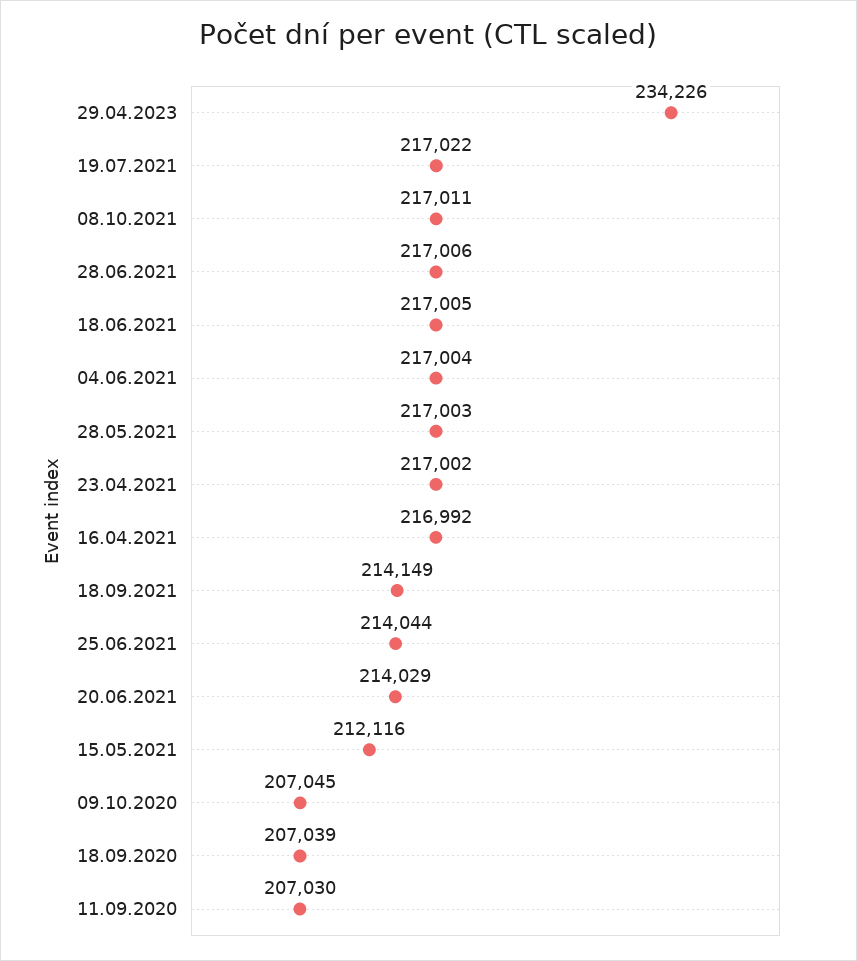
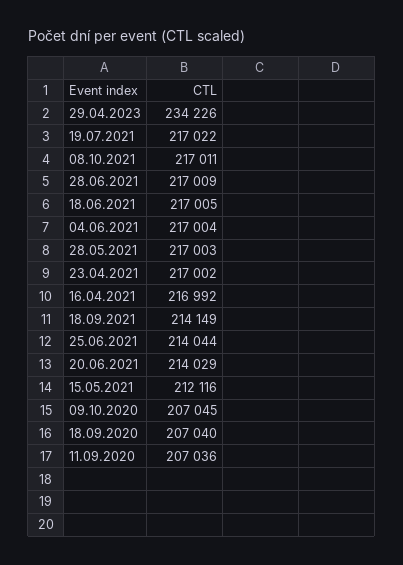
28.06.2021: 217006 -> 217009
18.09.2020: 207039 -> 207040
11.09.2020: 207030 -> 207036

